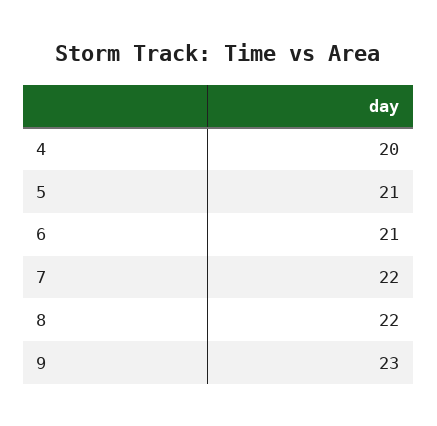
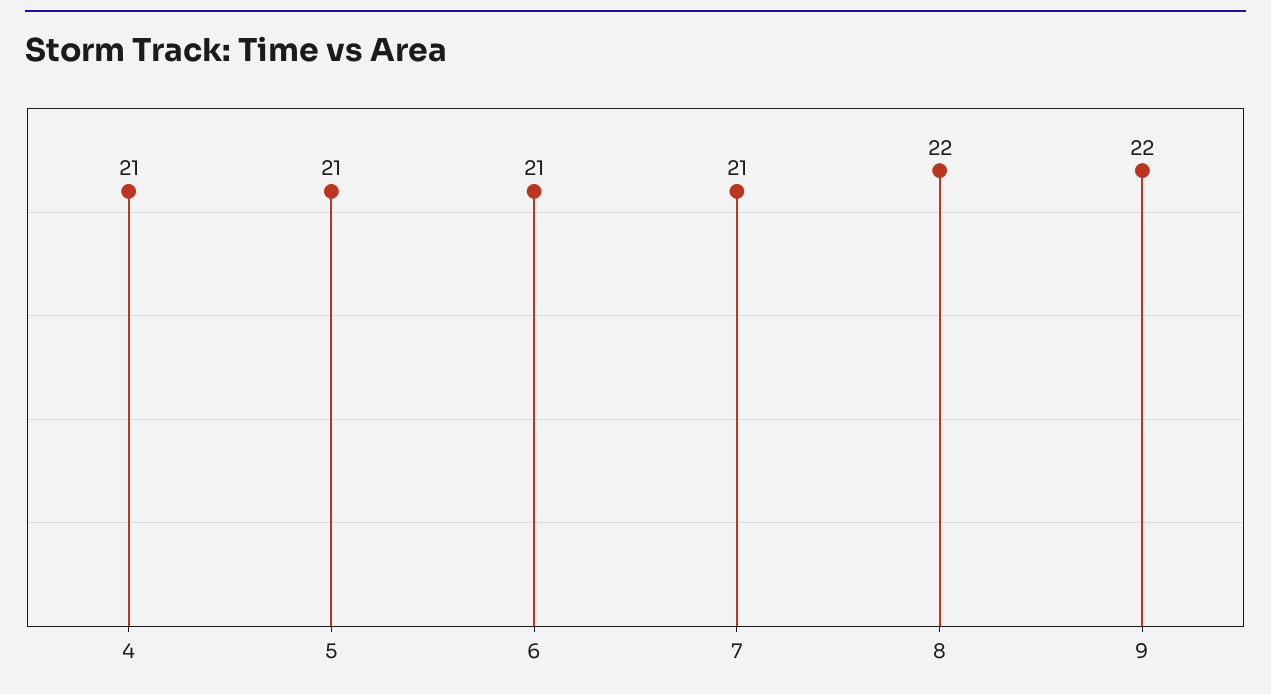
4: 20 -> 21
7: 22 -> 21
9: 23 -> 22

